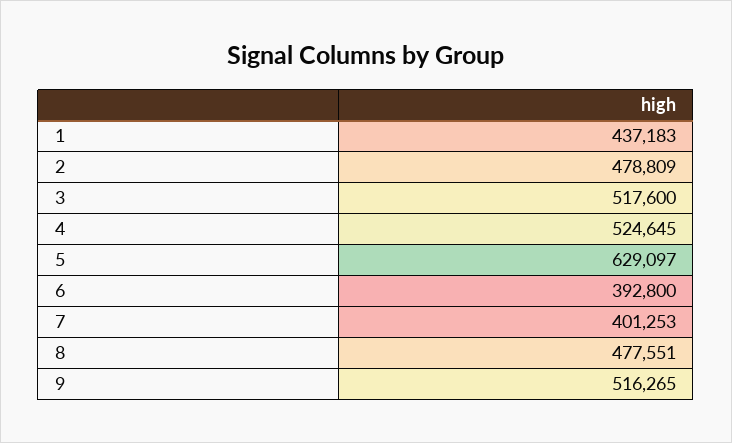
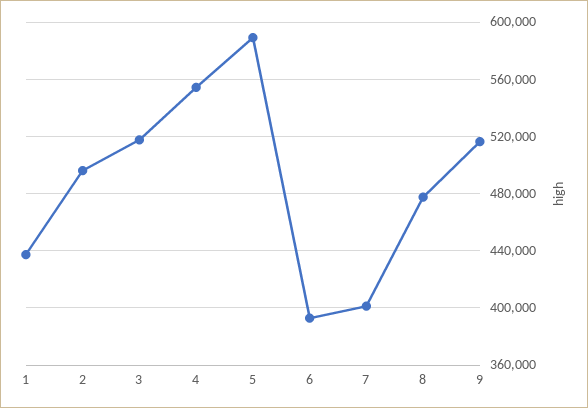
2: 478809 -> 495000
4: 524645 -> 555000
5: 629097 -> 590000

